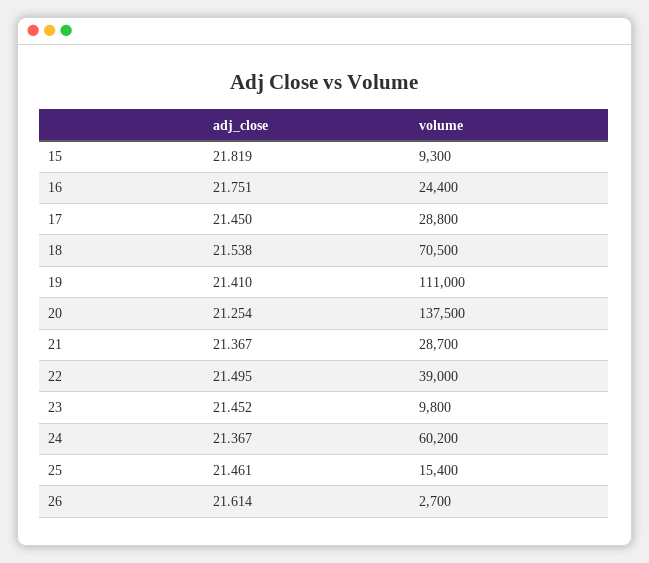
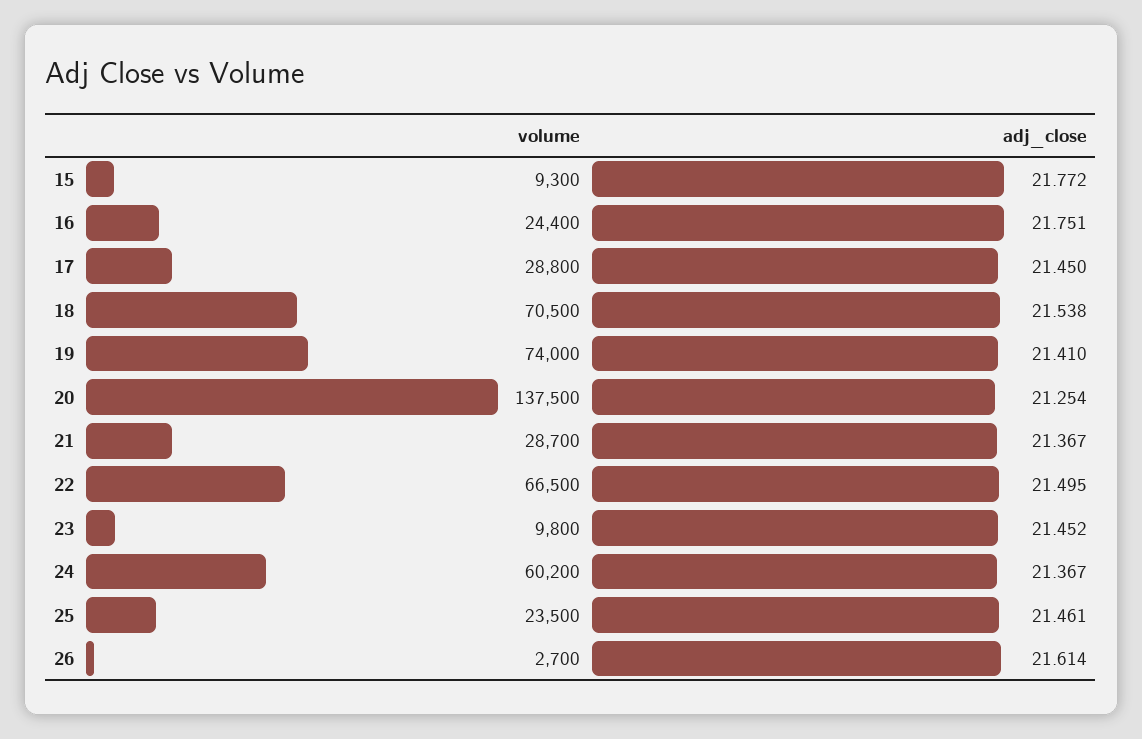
adj_close, 15: 21.819 -> 21.772
volume, 19: 111000 -> 74000
volume, 22: 39000 -> 66500
volume, 25: 15400 -> 23500

